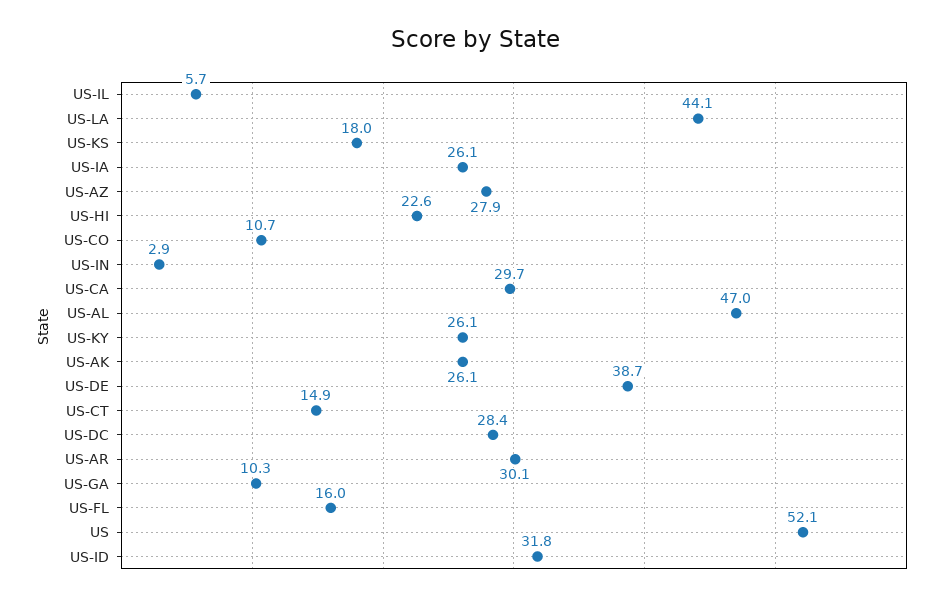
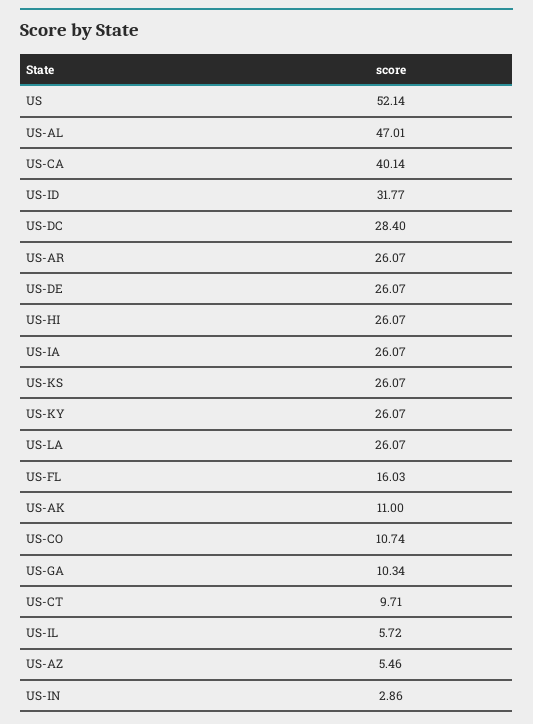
US-LA: 44.1 -> 26.07
US-KS: 18 -> 26.07
US-AZ: 27.9 -> 5.46
US-HI: 22.6 -> 26.07
US-CA: 29.7 -> 40.14
US-AK: 26.1 -> 11
US-DE: 38.7 -> 26.07
US-CT: 14.9 -> 9.71
US-AR: 30.1 -> 26.07

